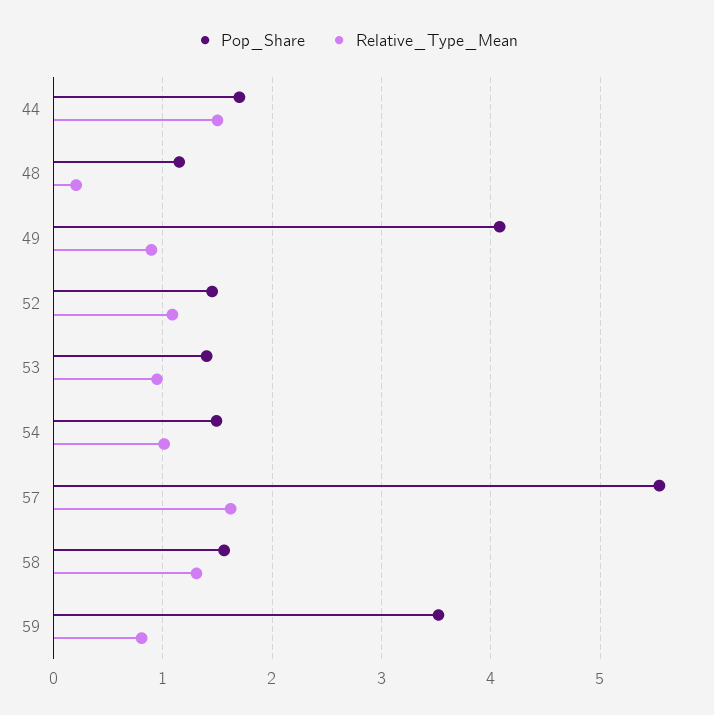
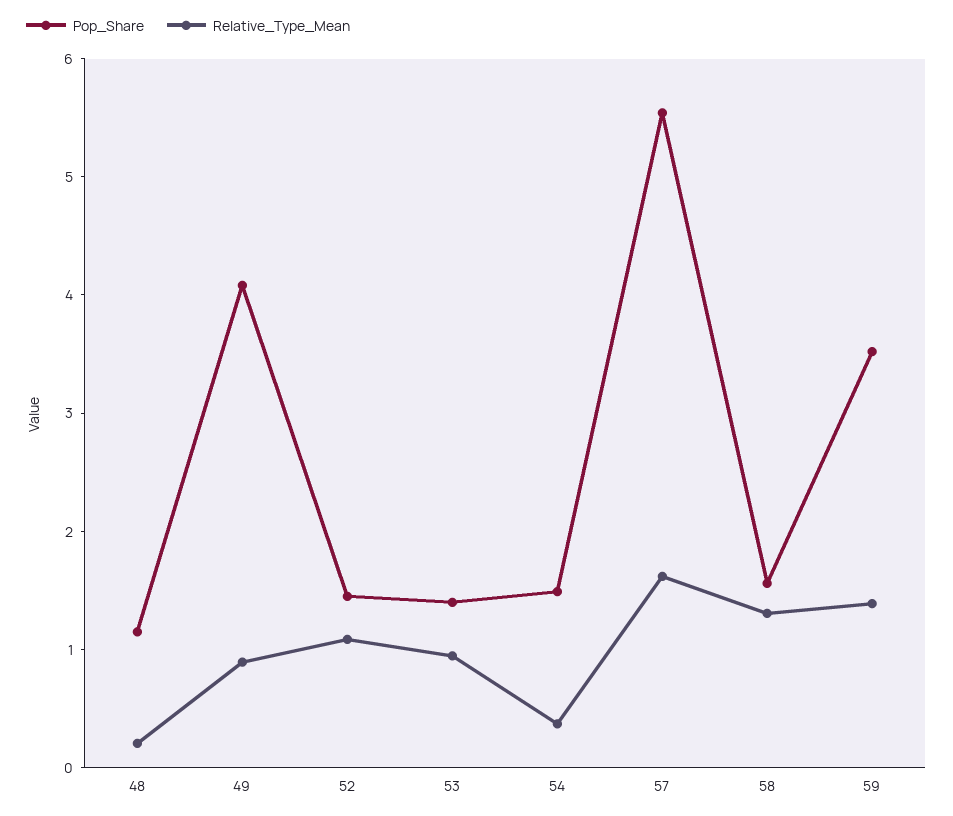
Pop_Share, 44: 1.7 -> none
Relative_Type_Mean, 44: 1.5 -> none
Relative_Type_Mean, 54: 1 -> 0.4
Relative_Type_Mean, 59: 0.8 -> 1.4

